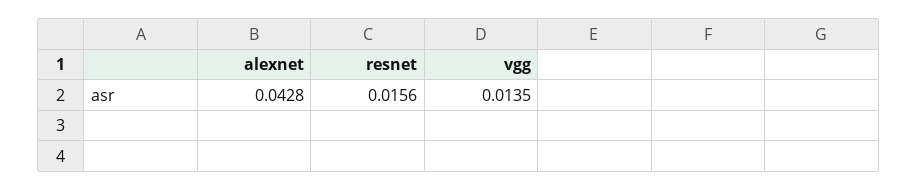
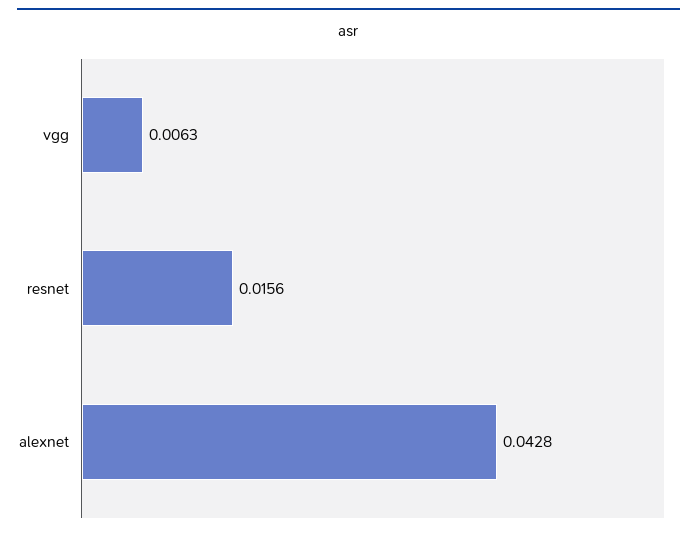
vgg: 0.0135 -> 0.0063

